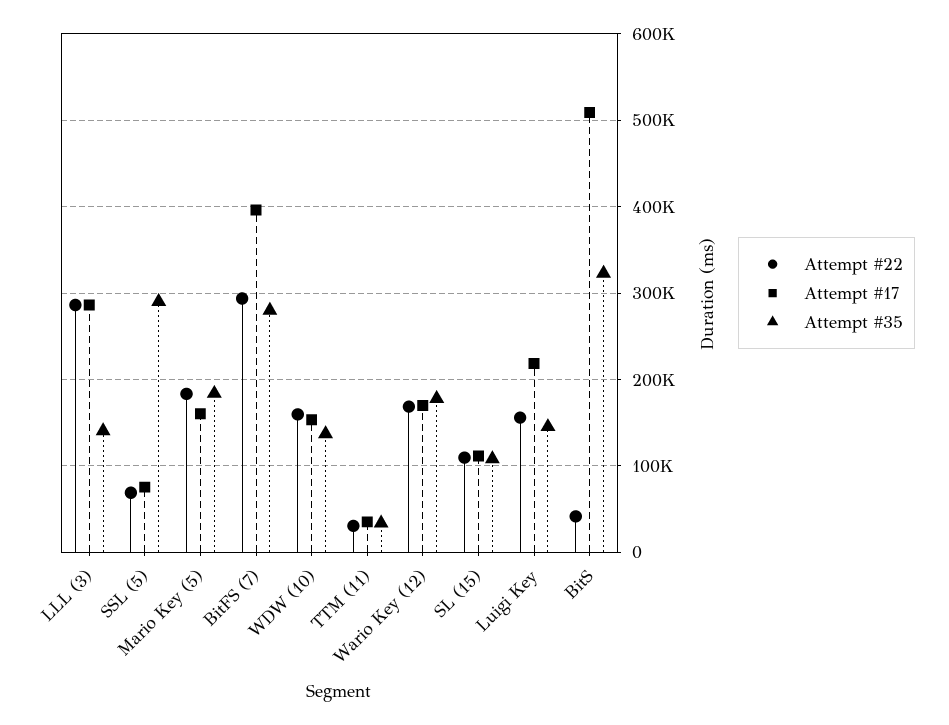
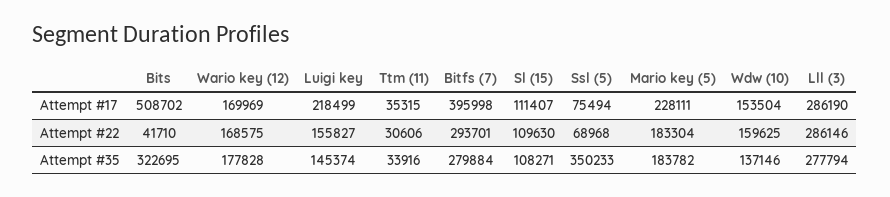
Attempt #35, LLL (3): 140000 -> 277794
Attempt #35, SSL (5): 290000 -> 350233
Attempt #17, Mario Key (5): 160000 -> 228111

